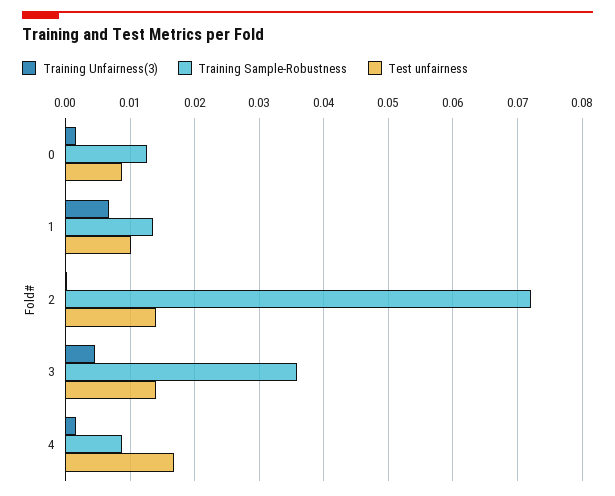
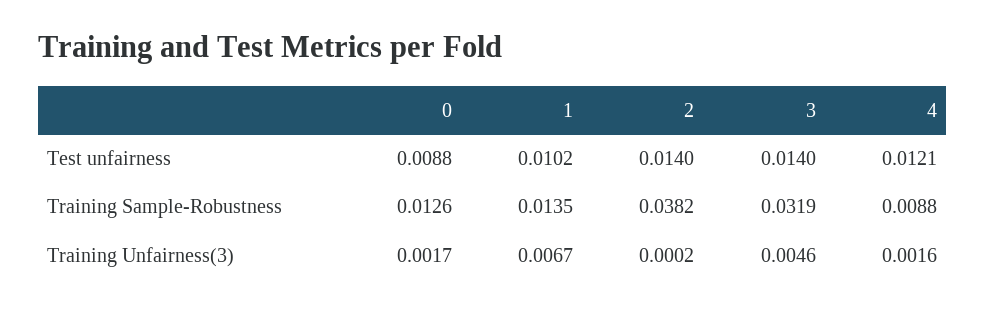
Training Sample-Robustness, 2: 0.072 -> 0.0382
Training Sample-Robustness, 3: 0.036 -> 0.0319
Test unfairness, 4: 0.017 -> 0.0121

